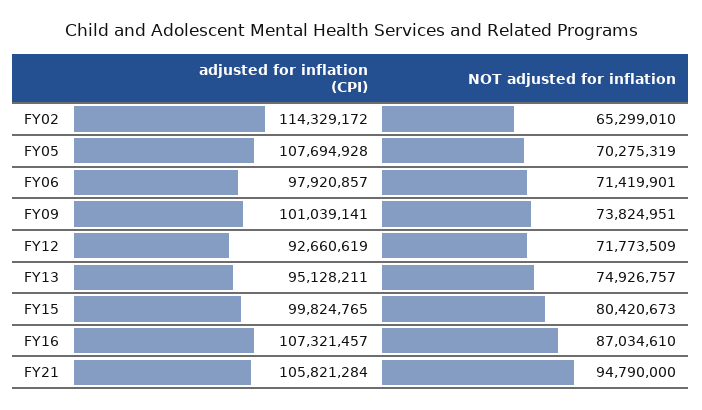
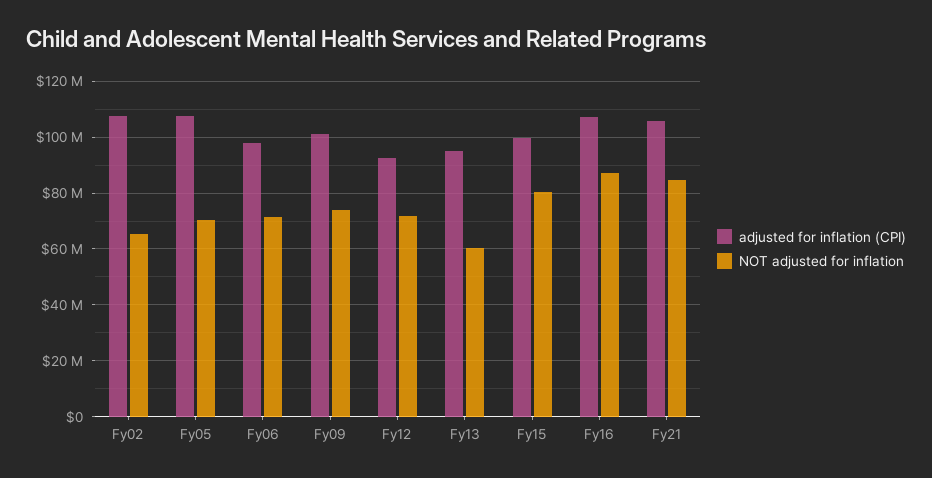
adjusted for inflation (CPI), FY02: 114329172 -> 107500000
NOT adjusted for inflation, FY13: 74926757 -> 60000000
NOT adjusted for inflation, FY21: 94790000 -> 85000000

